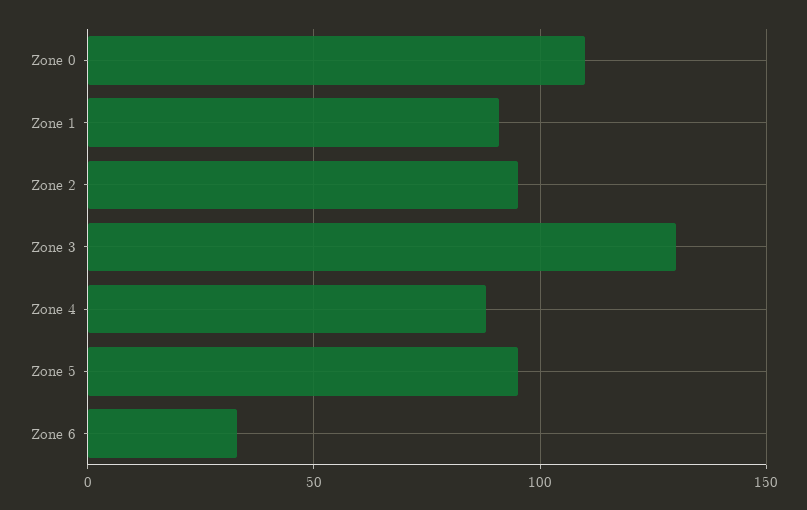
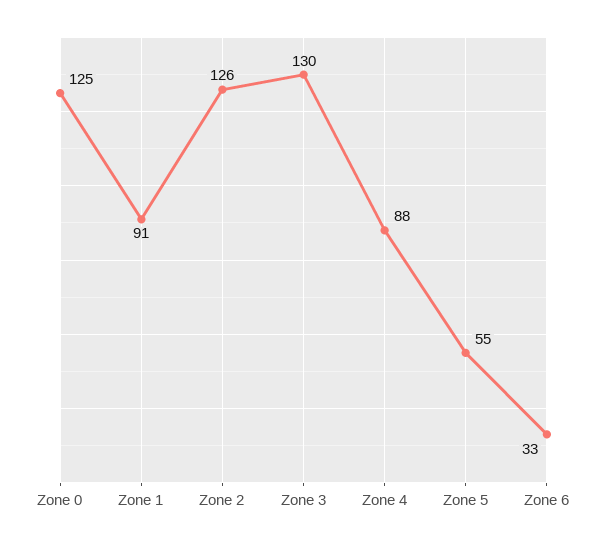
Zone 0: 110 -> 125
Zone 2: 95 -> 126
Zone 5: 95 -> 55

